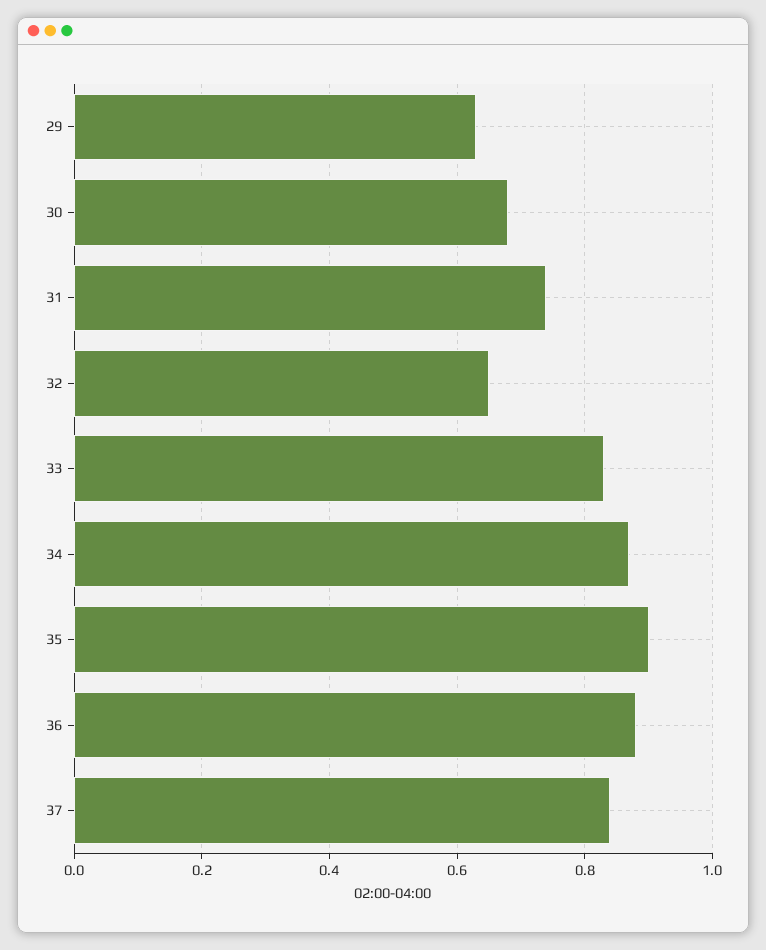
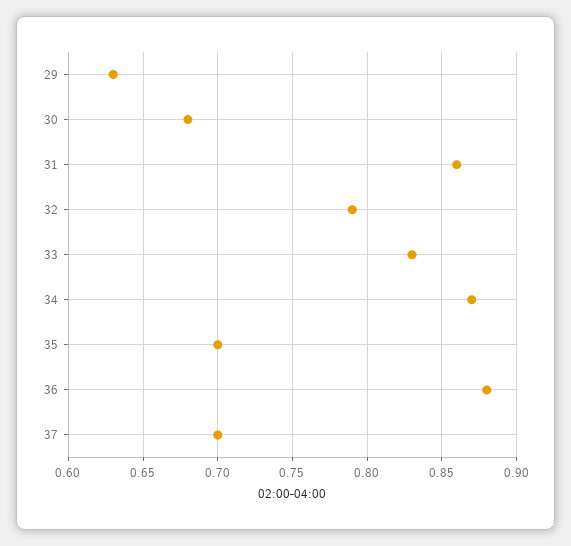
31: 0.75 -> 0.86
32: 0.65 -> 0.79
35: 0.9 -> 0.7
37: 0.85 -> 0.7

